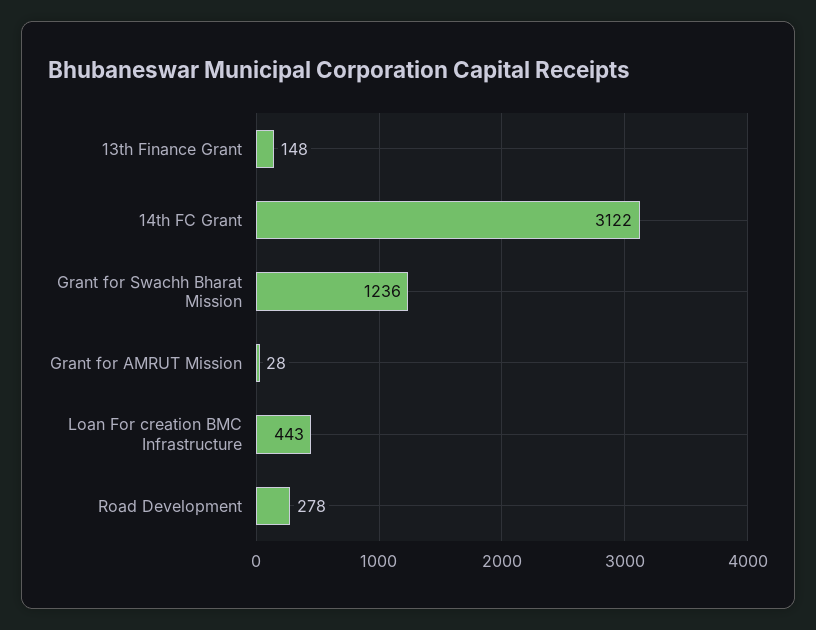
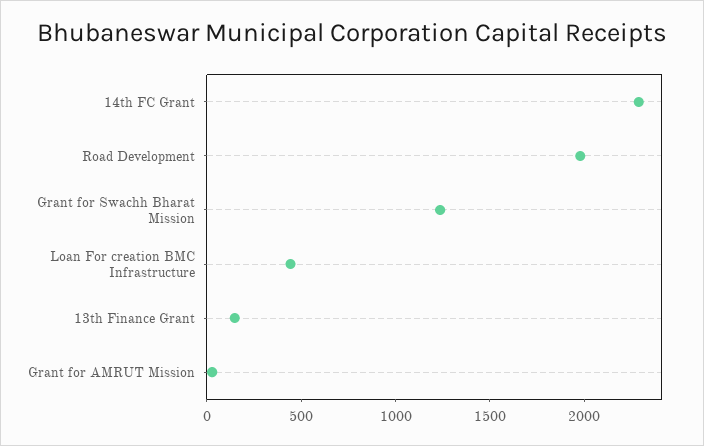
14th FC Grant: 3122 -> 2300
Road Development: 278 -> 2000

